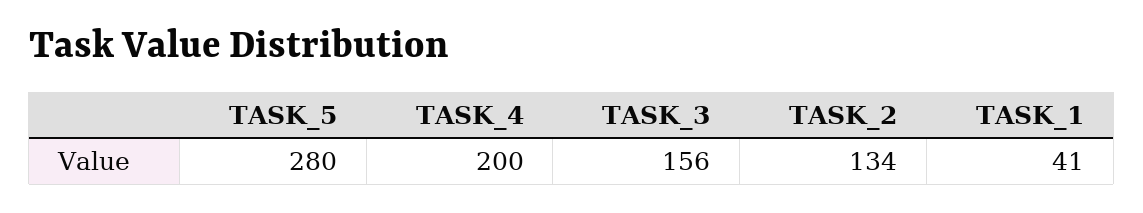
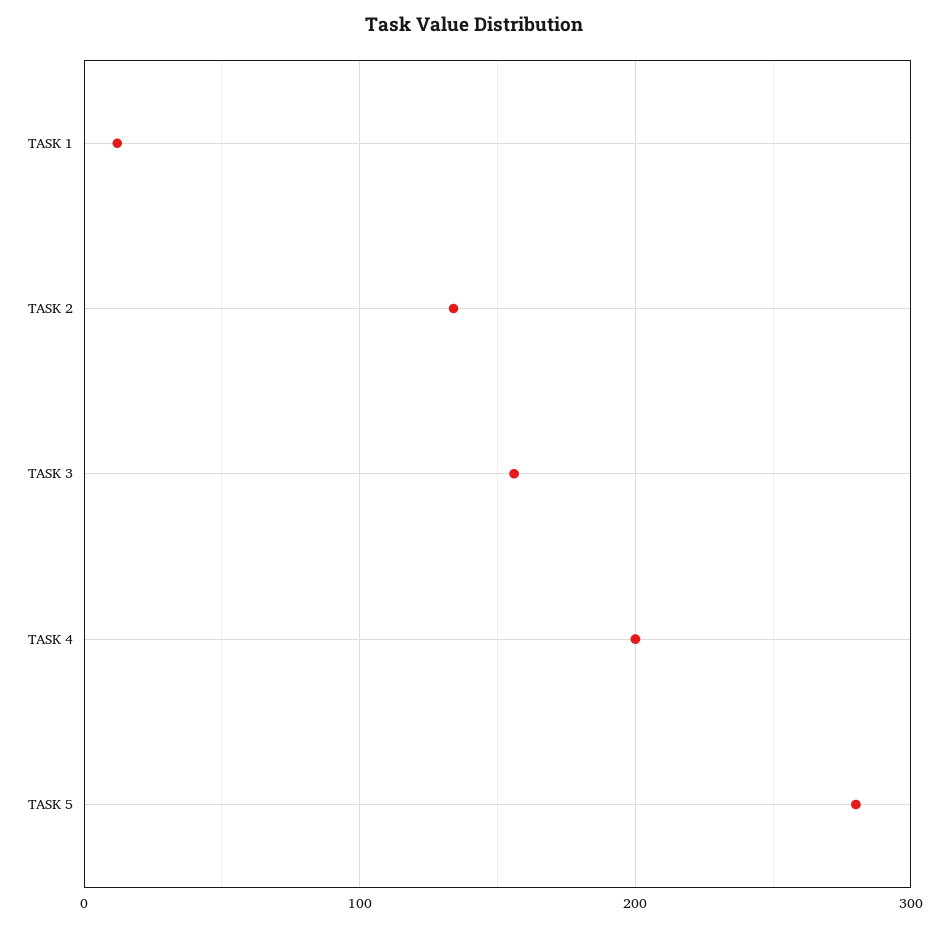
TASK_1: 41 -> 10

